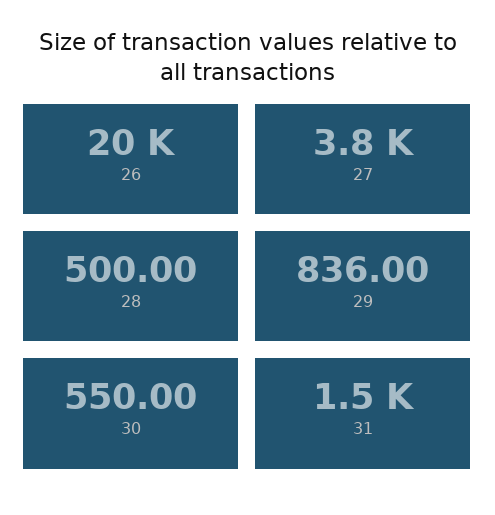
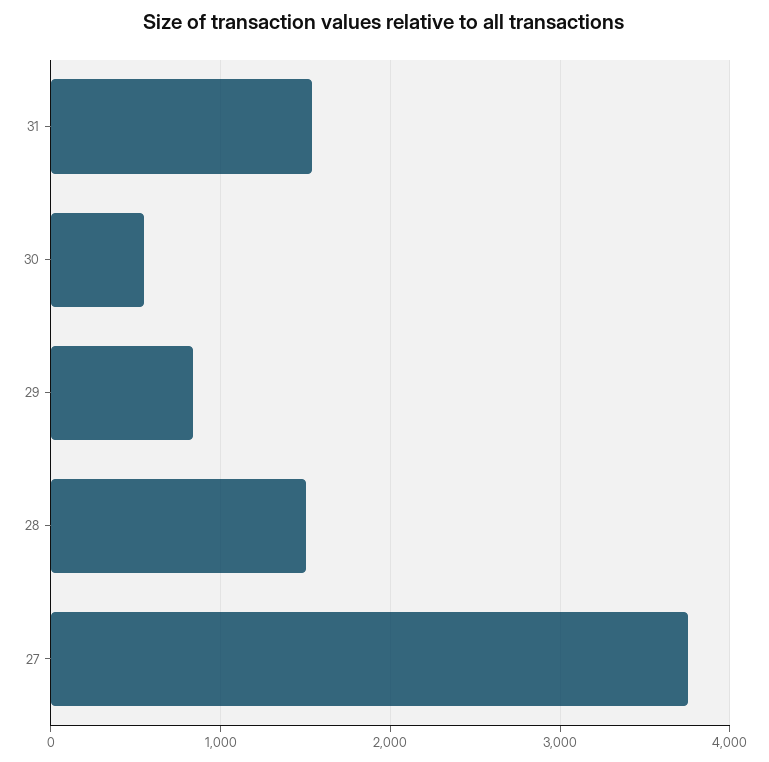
26: 20000 -> none
28: 500 -> 1500

